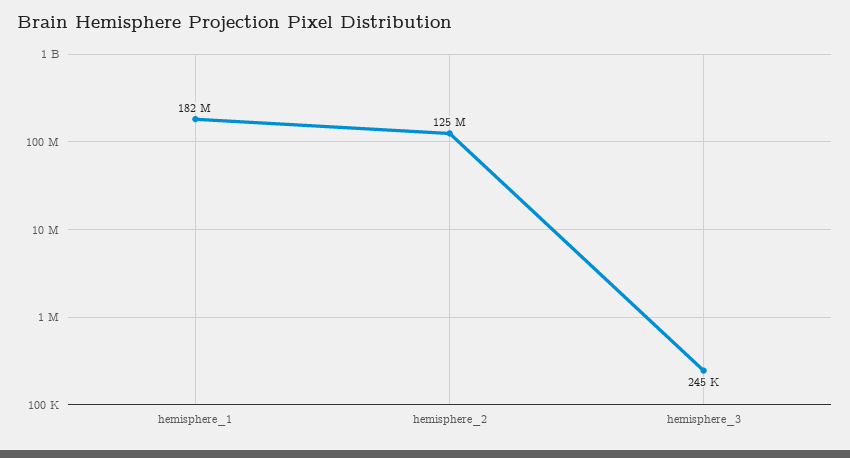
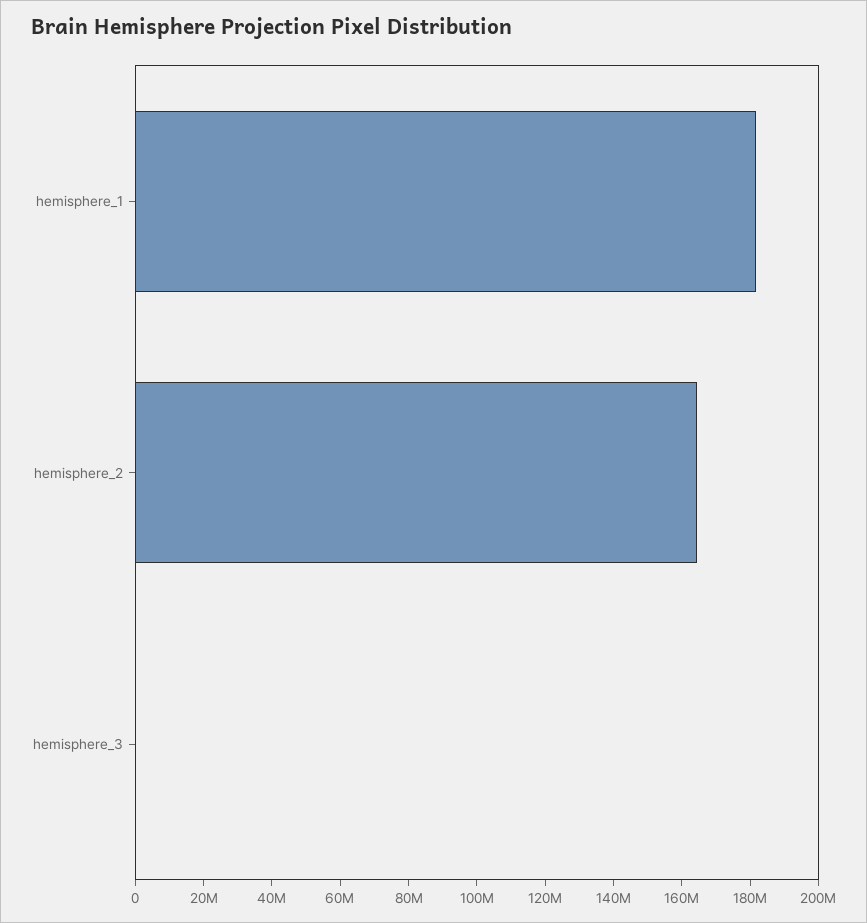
hemisphere_2: 125000000 -> 165000000

